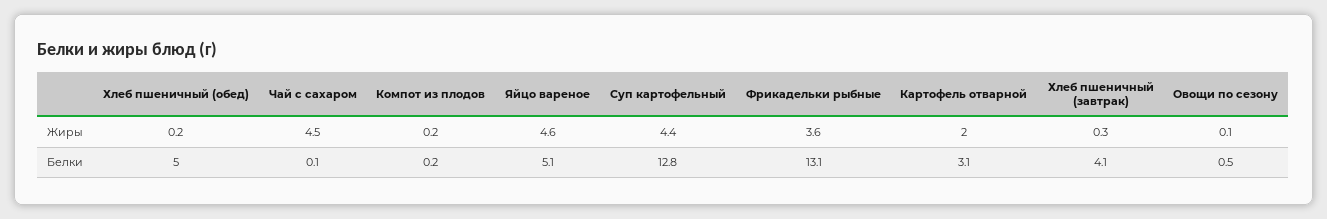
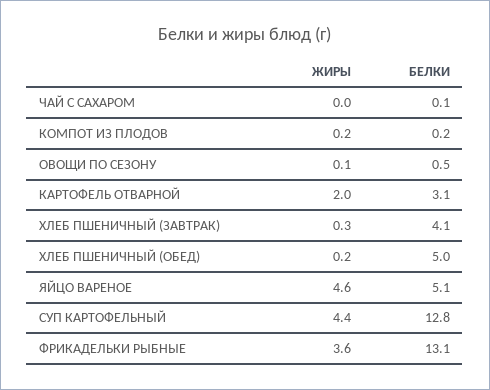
Чай с сахаром, Жиры: 4.5 -> 0

